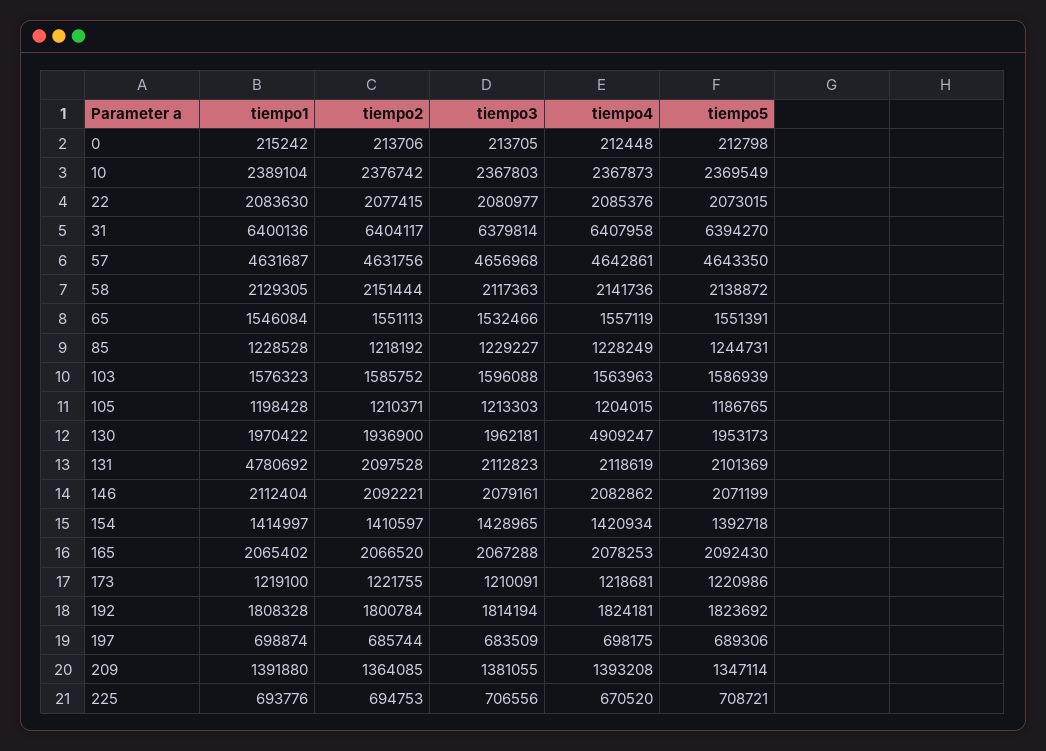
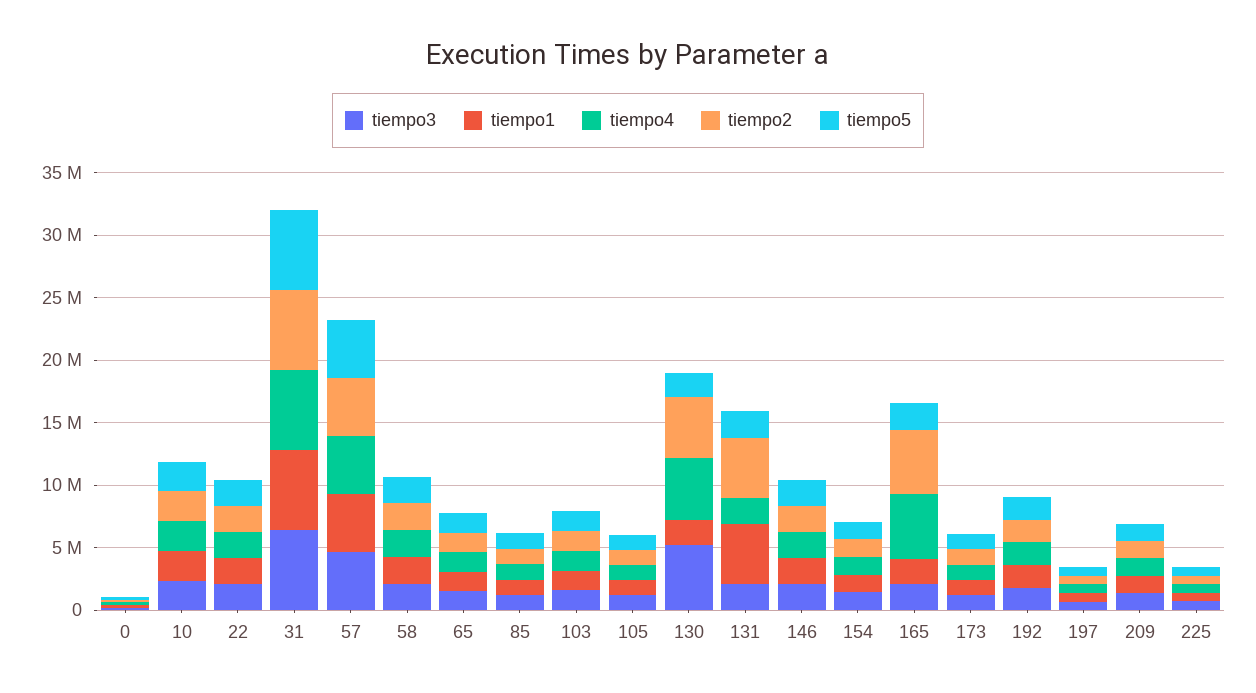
tiempo2, 130: 1936900 -> 5000000
tiempo3, 130: 1962181 -> 5000000
tiempo2, 131: 2097528 -> 5000000
tiempo2, 165: 2066520 -> 5000000
tiempo4, 165: 2078253 -> 5000000

